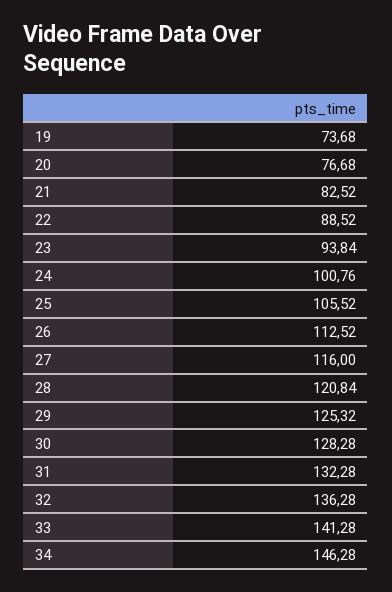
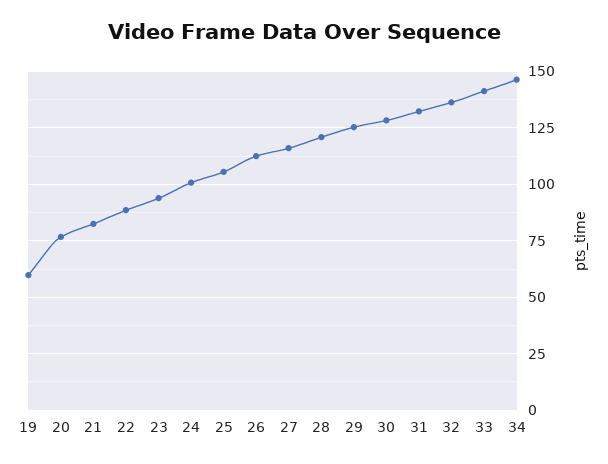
19: 73.68 -> 60

